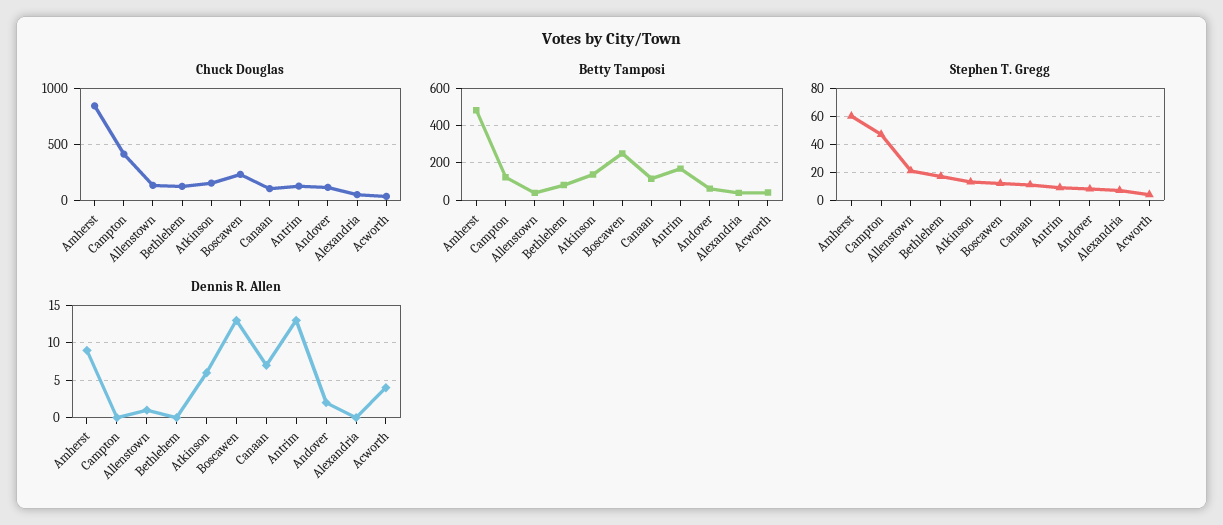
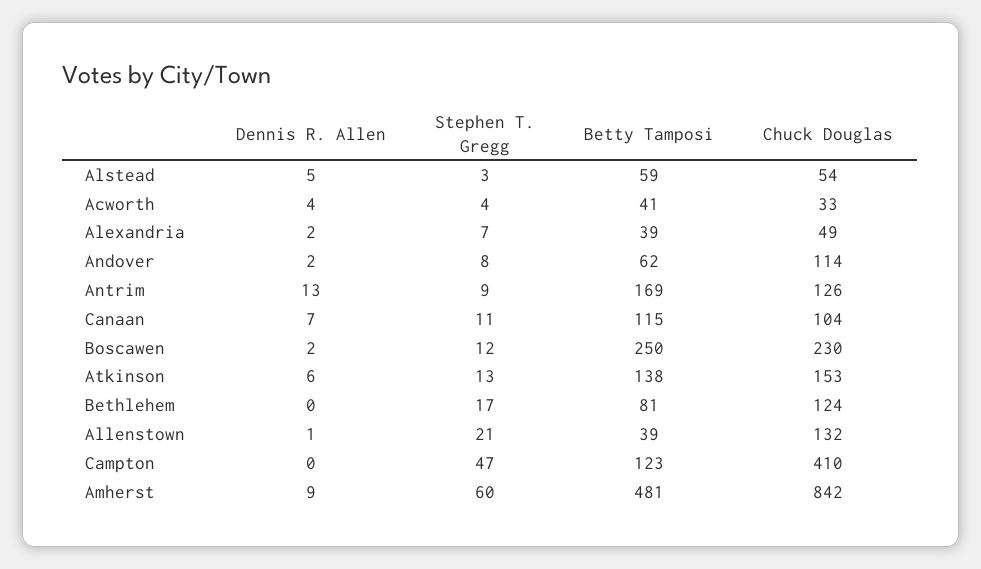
Dennis R. Allen, Boscawen: 13 -> 2
Dennis R. Allen, Alexandria: 0 -> 2
Dennis R. Allen, Alstead: none -> 5
Stephen T. Gregg, Alstead: none -> 3
Betty Tamposi, Alstead: none -> 59
Chuck Douglas, Alstead: none -> 54

